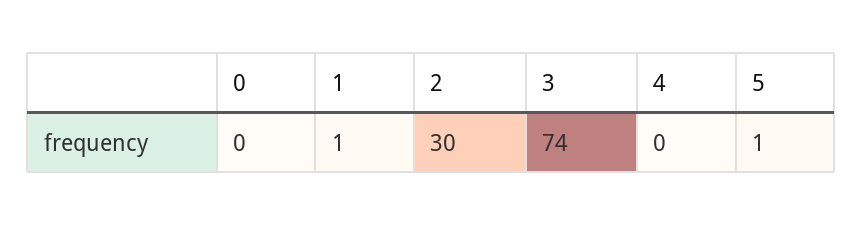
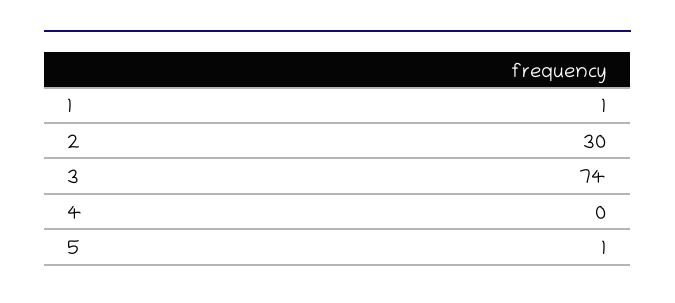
0: 0 -> none

